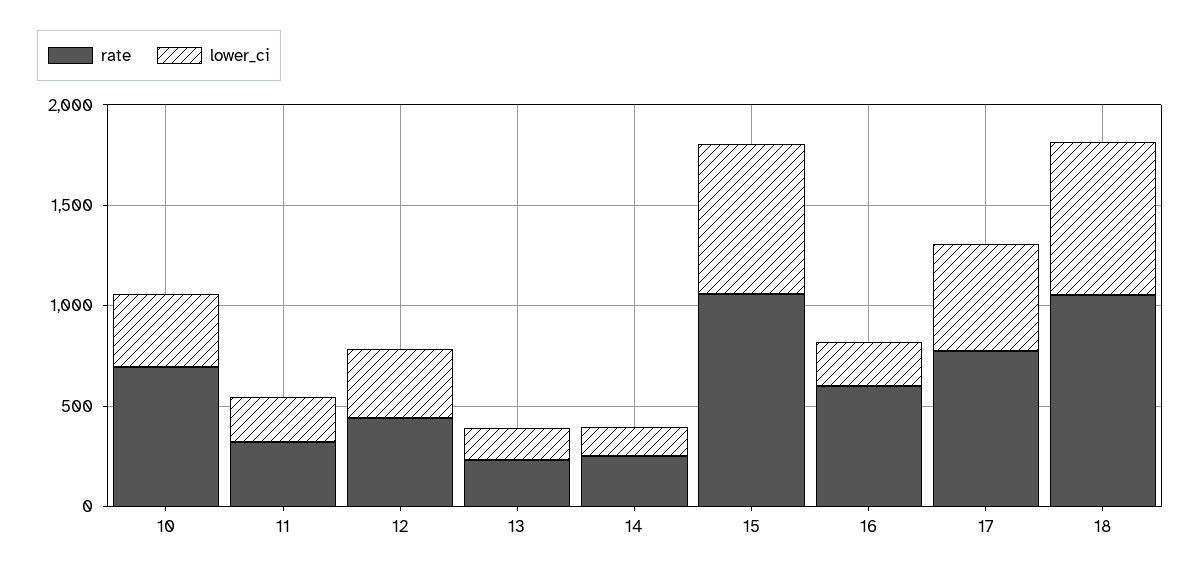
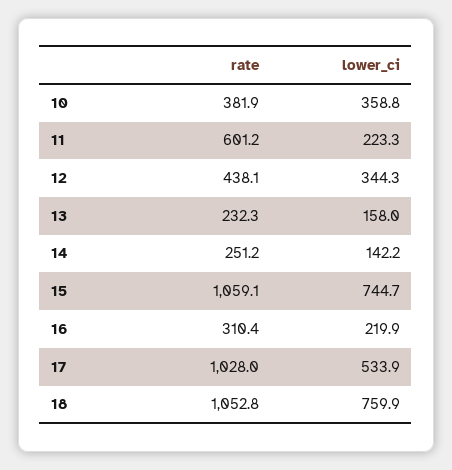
rate, 10: 700 -> 381.9
rate, 11: 300 -> 601.2
rate, 16: 600 -> 310.4
rate, 17: 800 -> 1028

